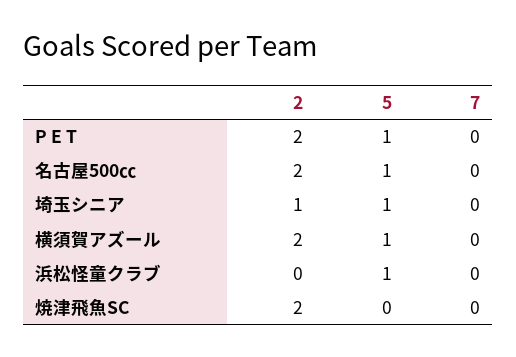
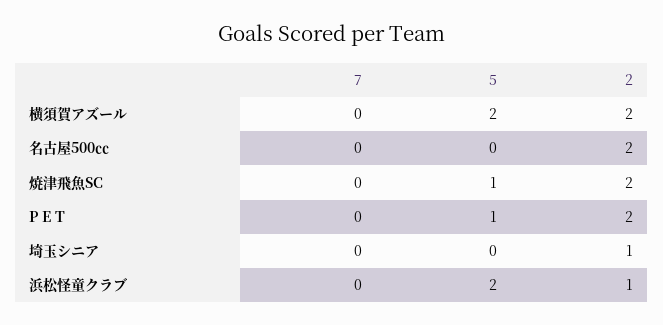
5, 名古屋500㏄: 1 -> 0
5, 埼玉シニア: 1 -> 0
5, 横須賀アズール: 1 -> 2
2, 浜松怪童クラブ: 0 -> 1
5, 浜松怪童クラブ: 1 -> 2
5, 焼津飛魚SC: 0 -> 1

